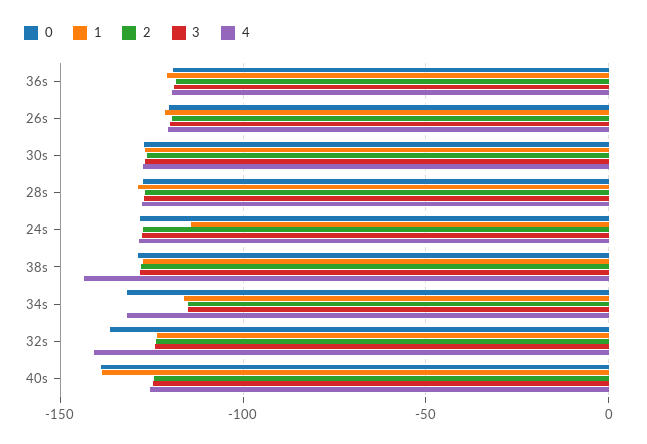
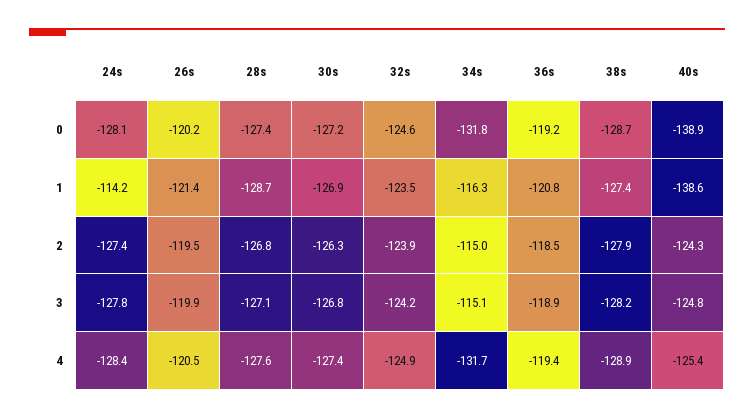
4, 38s: -145 -> -128.9
0, 32s: -135 -> -124.6
4, 32s: -140 -> -124.9

